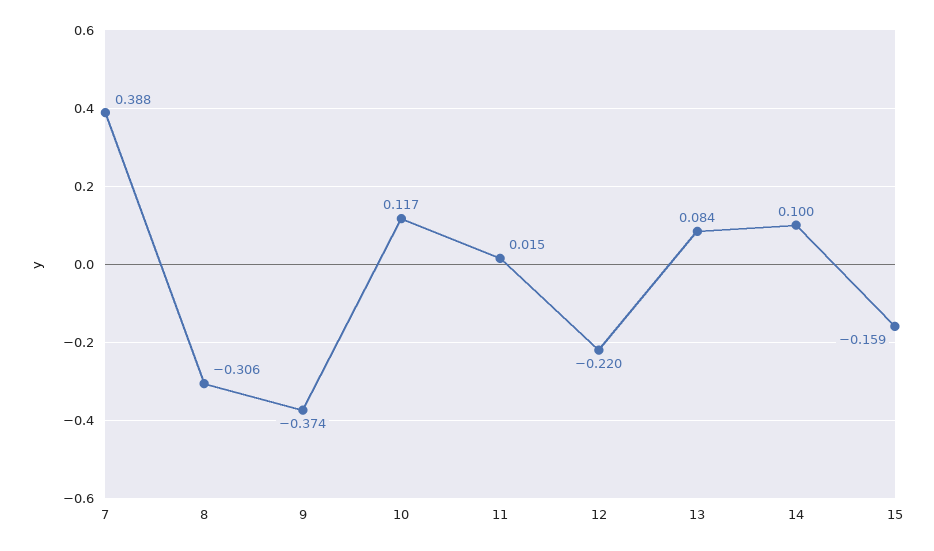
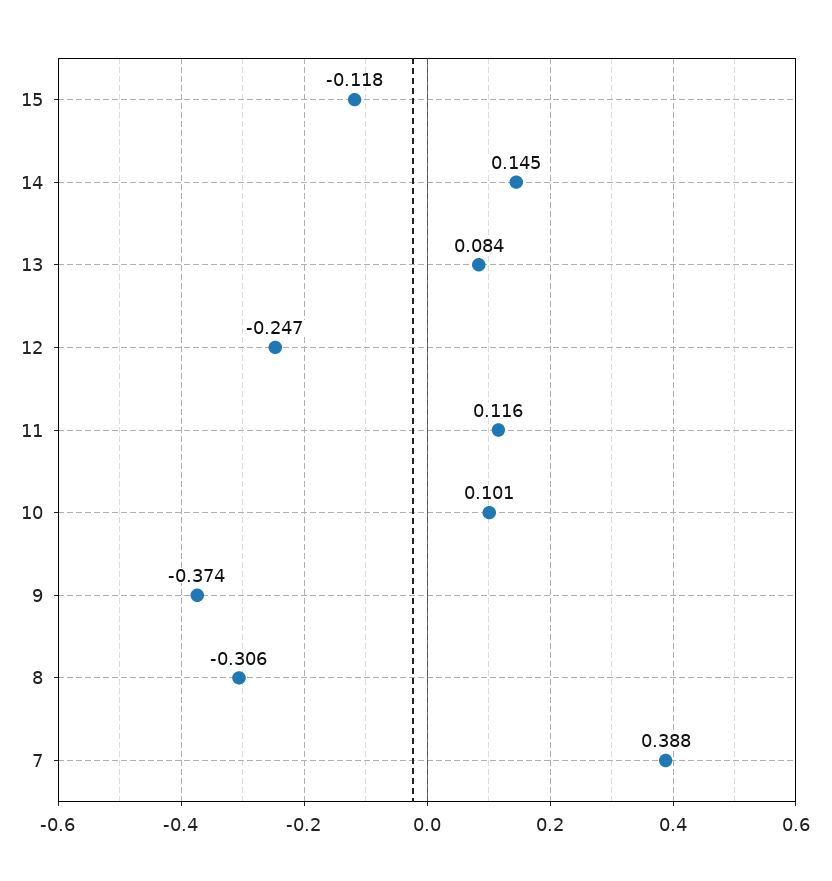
10: 0.117 -> 0.101
11: 0.015 -> 0.116
12: -0.22 -> -0.247
14: 0.1 -> 0.145
15: -0.159 -> -0.118

